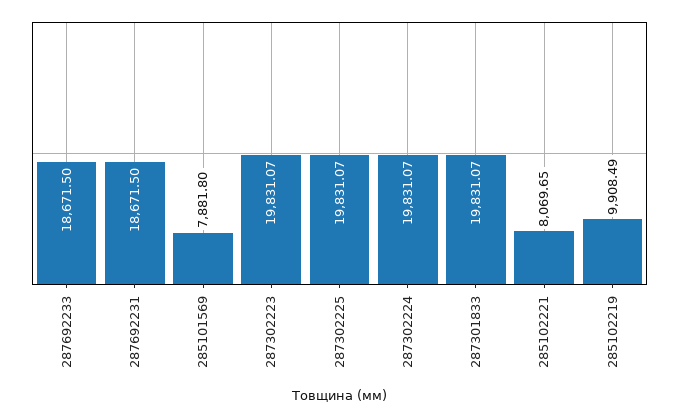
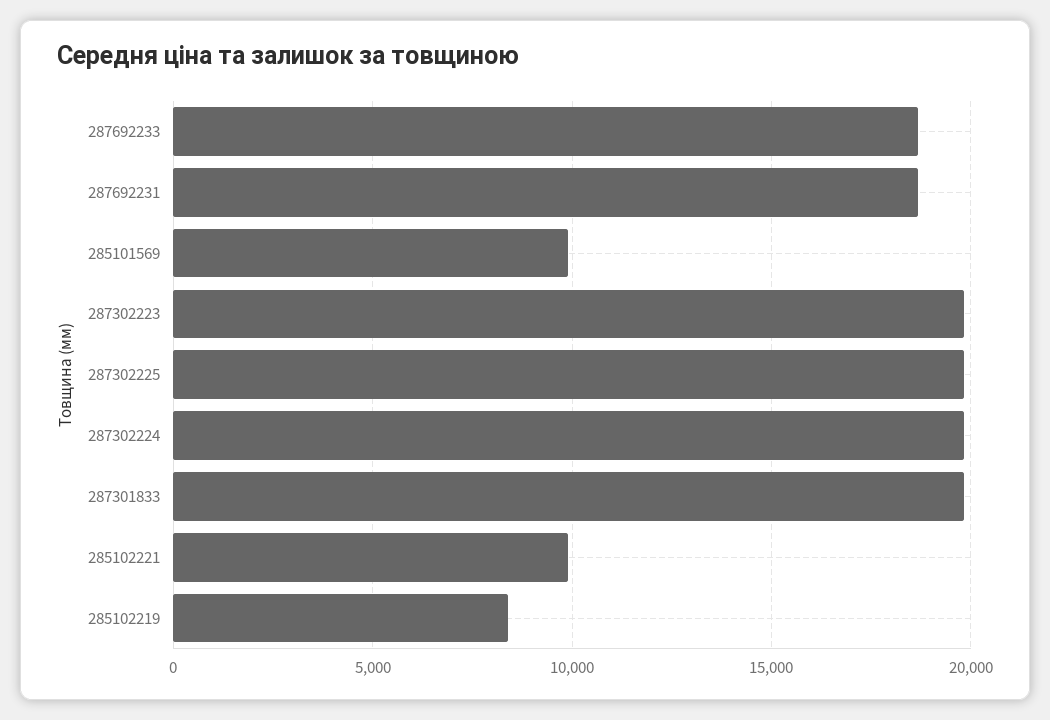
285101569: 7881.8 -> 10000
285102221: 8069.65 -> 10000
285102219: 9908.49 -> 8500

